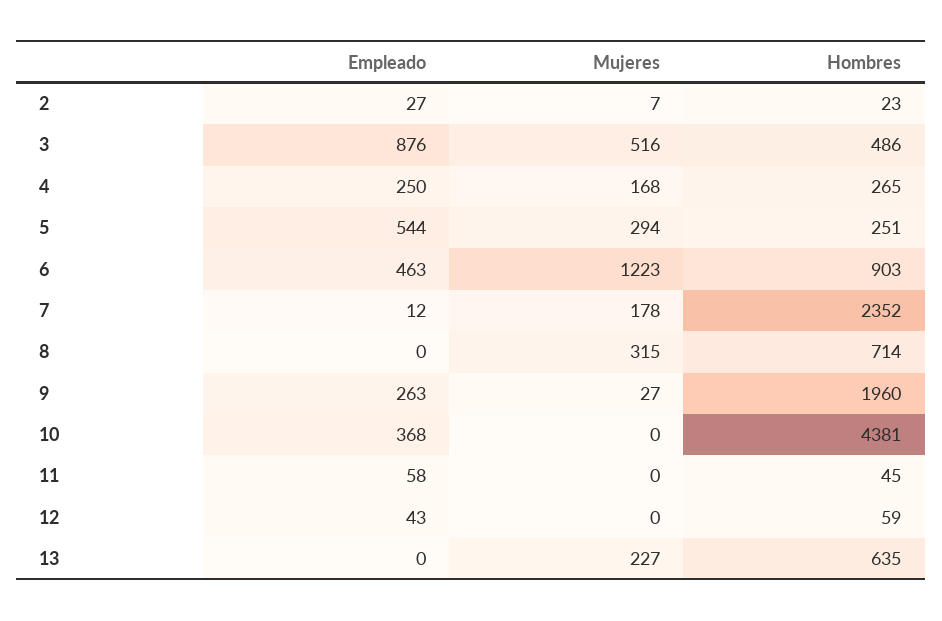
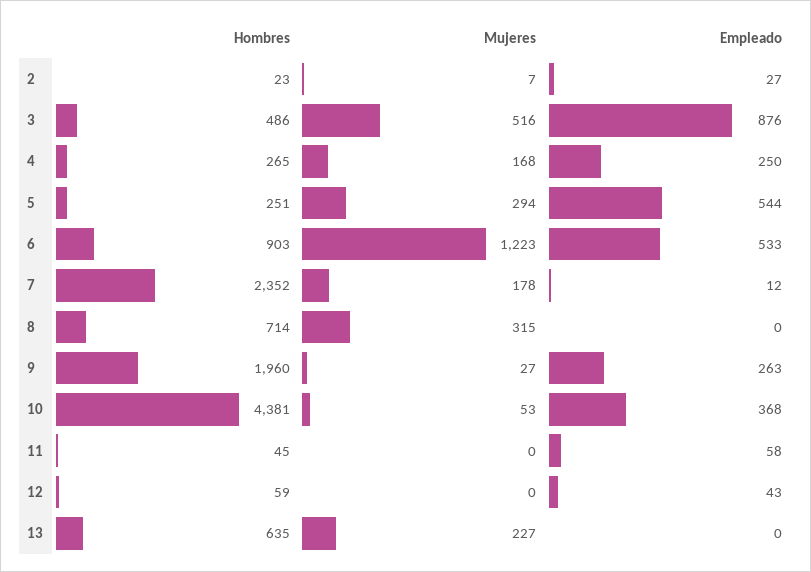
Empleado, 6: 463 -> 533
Mujeres, 10: 0 -> 53

